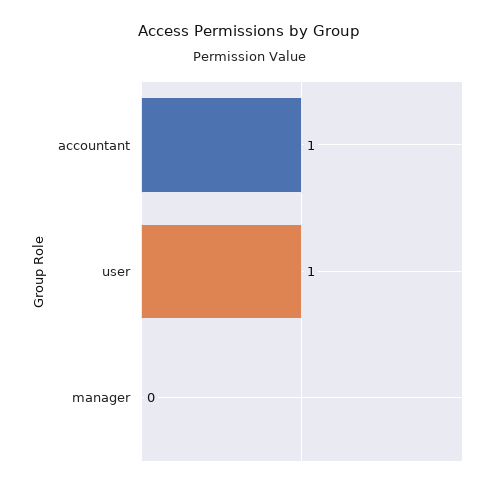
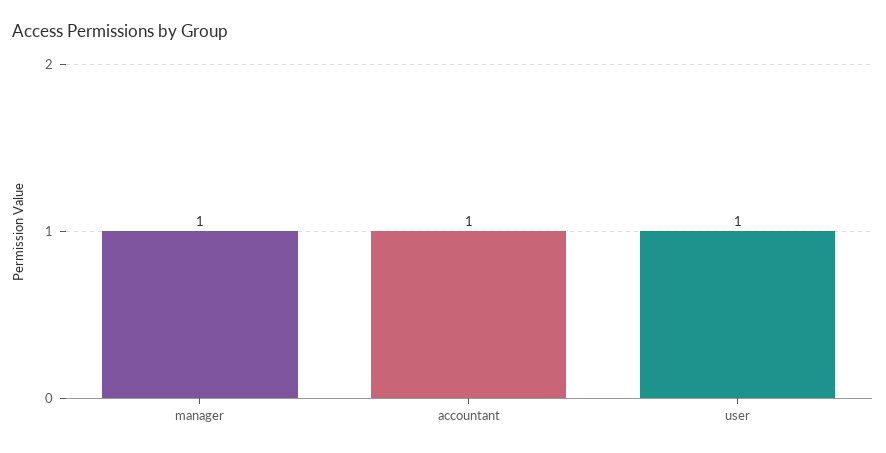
manager: 0 -> 1

